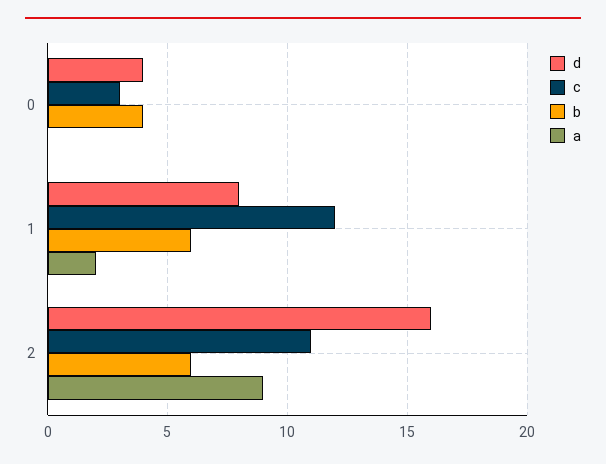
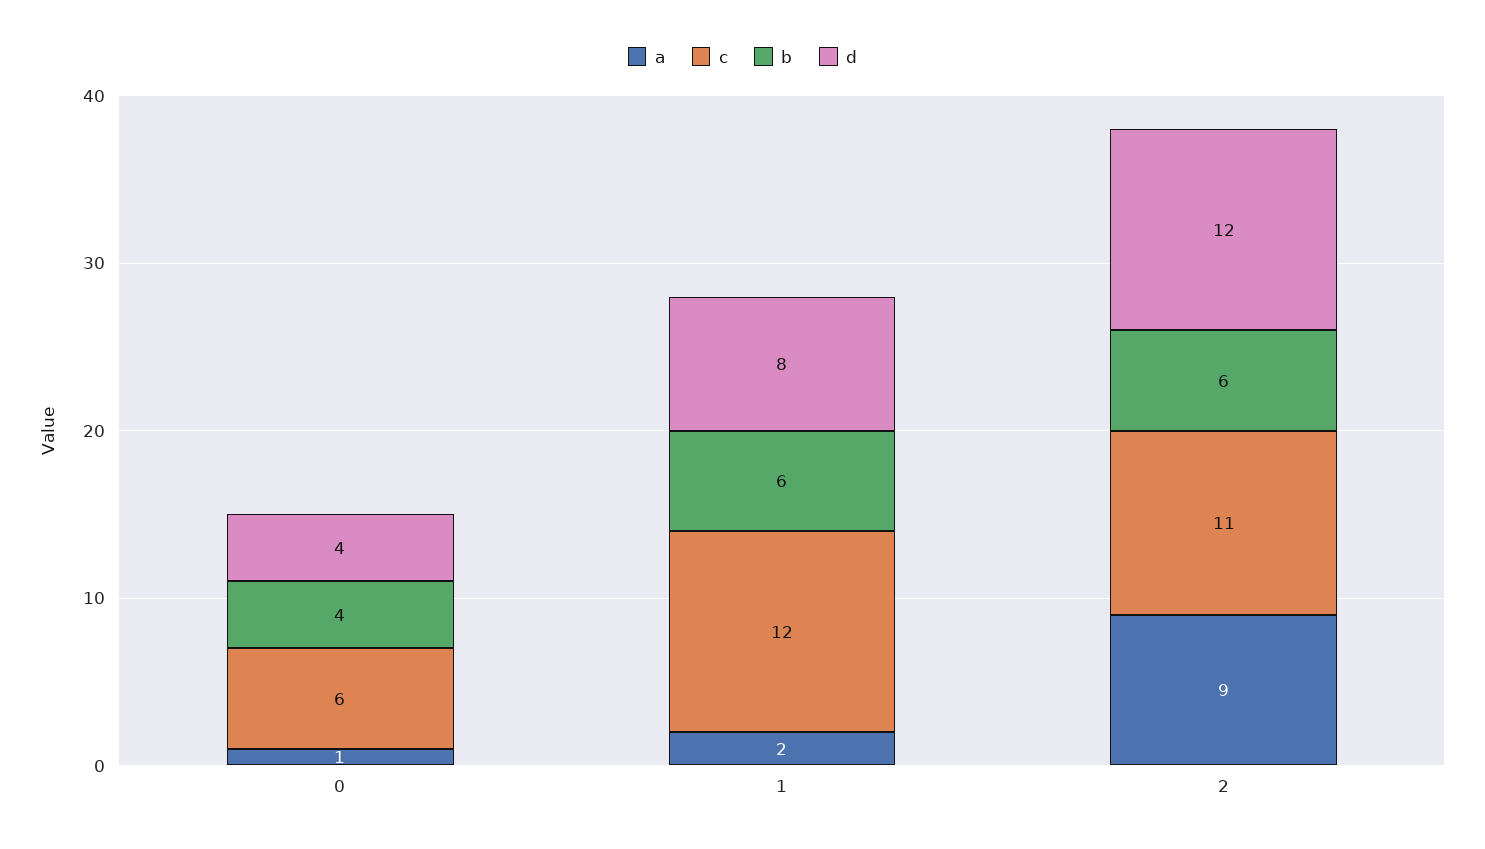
c, 0: 3 -> 6
a, 0: 0 -> 1
d, 2: 16 -> 12

